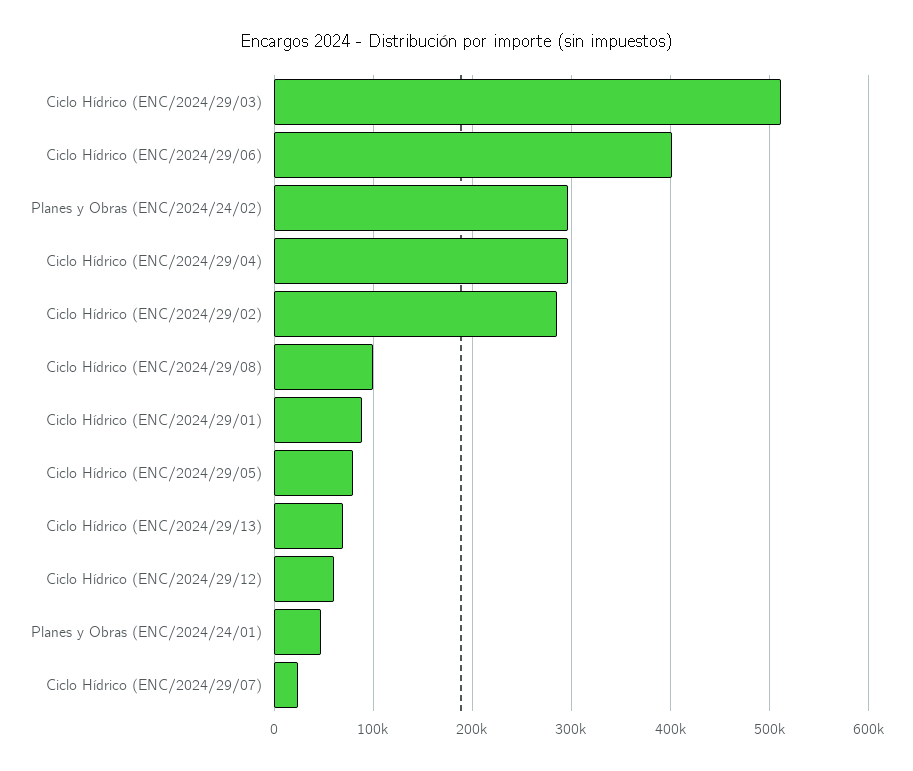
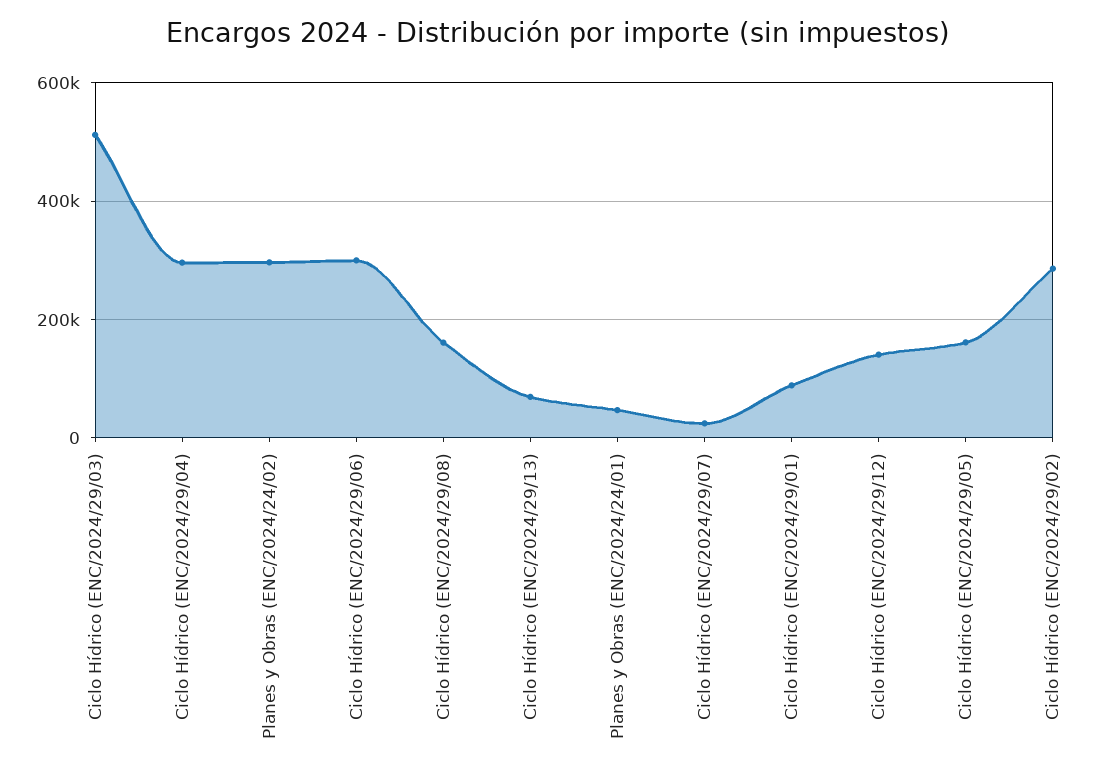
Ciclo Hídrico (ENC/2024/29/06): 400000 -> 300000
Ciclo Hídrico (ENC/2024/29/08): 100000 -> 160000
Ciclo Hídrico (ENC/2024/29/05): 80000 -> 160000
Ciclo Hídrico (ENC/2024/29/12): 60000 -> 140000

